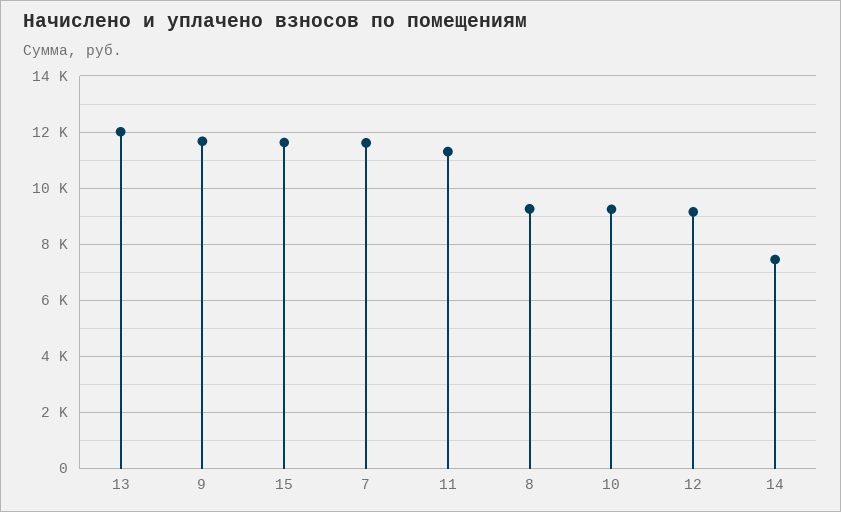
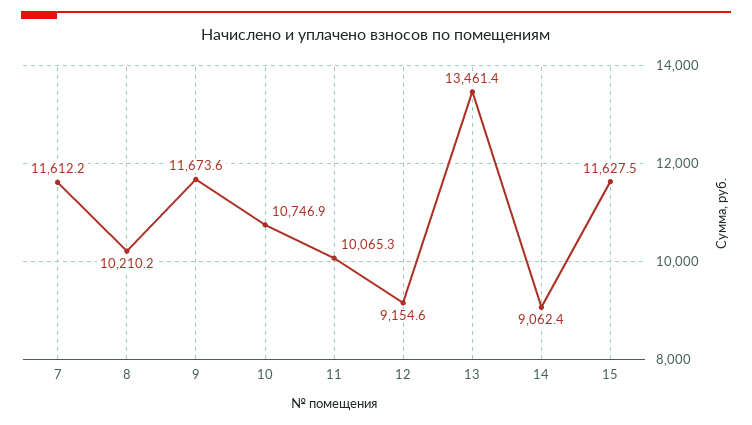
13: 12000 -> 13461.4
11: 11250 -> 10065.3
8: 9250 -> 10210.2
10: 9250 -> 10746.9
14: 7500 -> 9062.4

